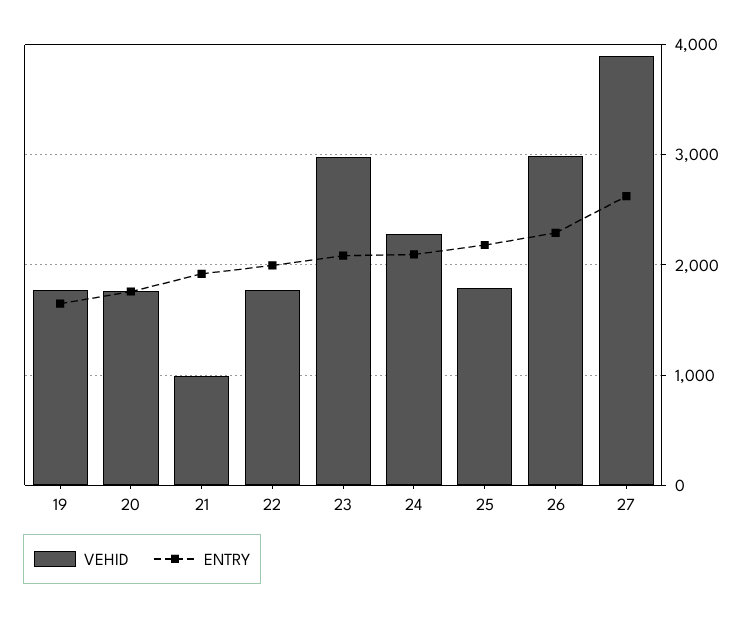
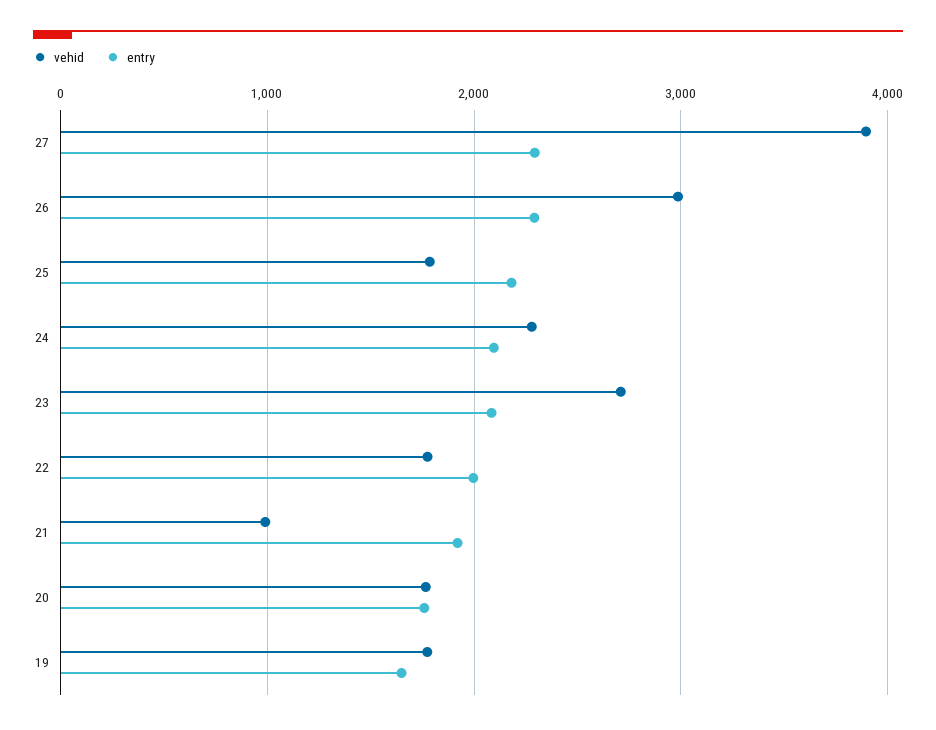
VEHID, 23: 3000 -> 2700
ENTRY, 27: 2600 -> 2300

